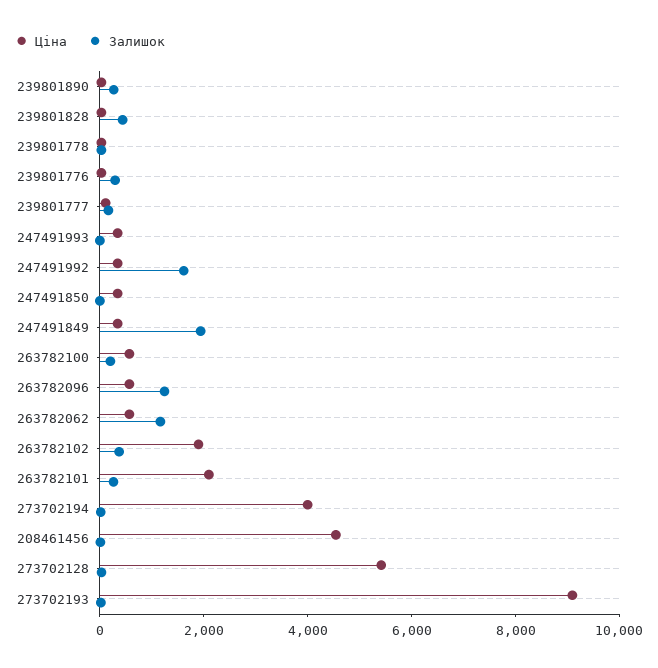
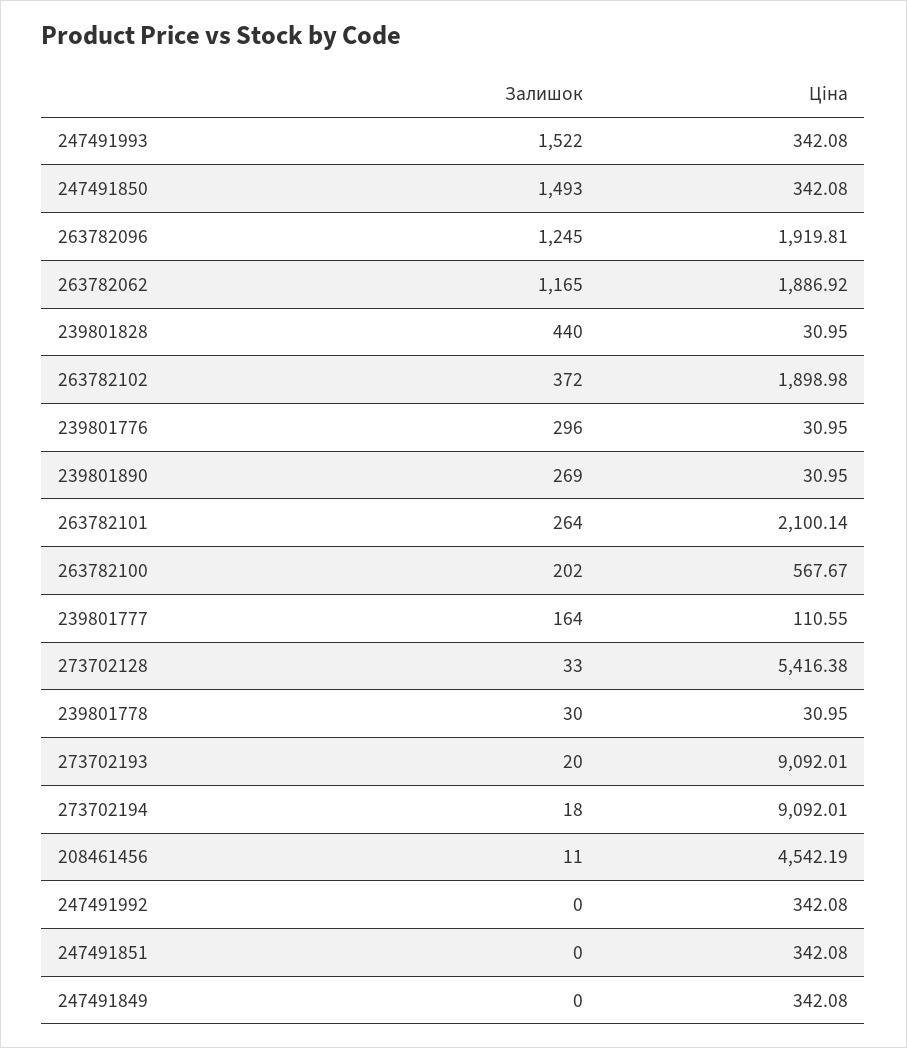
Залишок, 247491993: 0 -> 1522
Залишок, 247491992: 1500 -> 0
Залишок, 247491850: 0 -> 1493
Залишок, 247491849: 2000 -> 0
Ціна, 263782096: 500 -> 1919.81
Ціна, 263782062: 500 -> 1886.92
Ціна, 273702194: 4000 -> 9092.01
Залишок, 247491851: none -> 0
Ціна, 247491851: none -> 342.08

